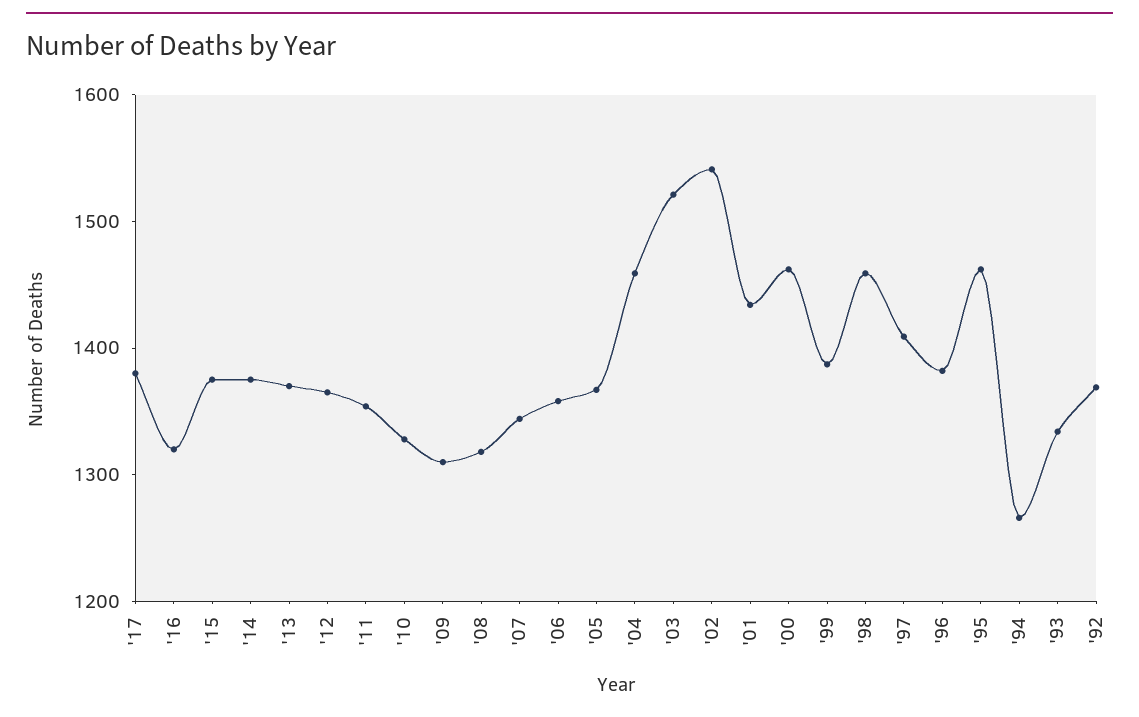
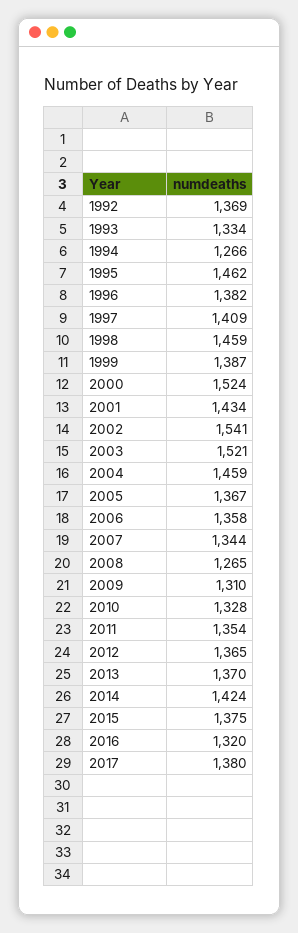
'14: 1380 -> 1424
'08: 1320 -> 1265
'00: 1460 -> 1524

